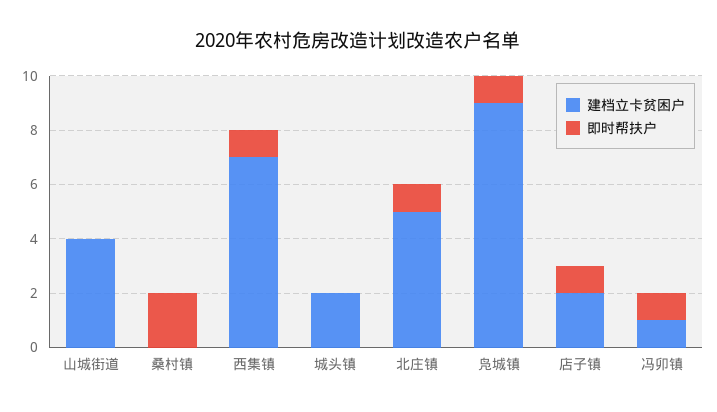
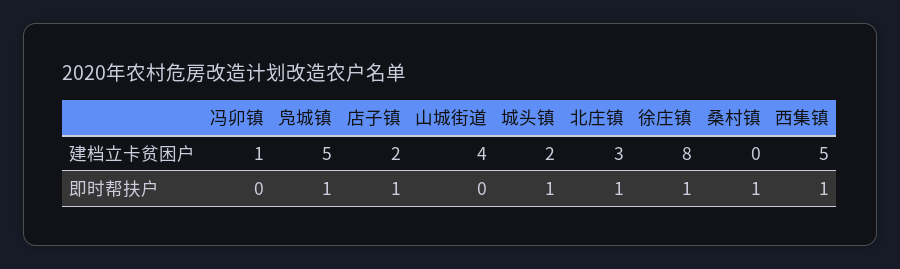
即时帮扶户, 桑村镇: 2 -> 1
建档立卡贫困户, 西集镇: 7 -> 5
即时帮扶户, 城头镇: 0 -> 1
建档立卡贫困户, 北庄镇: 5 -> 3
建档立卡贫困户, 凫城镇: 9 -> 5
即时帮扶户, 冯卯镇: 1 -> 0
建档立卡贫困户, 徐庄镇: none -> 8
即时帮扶户, 徐庄镇: none -> 1

